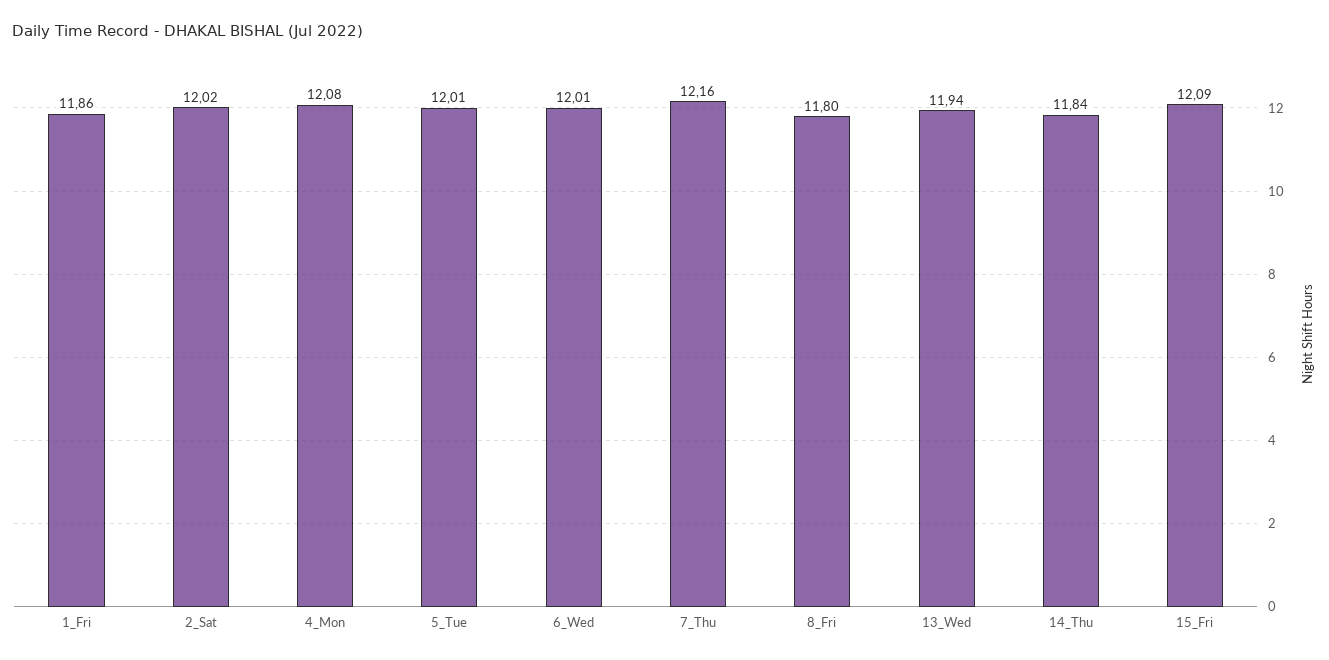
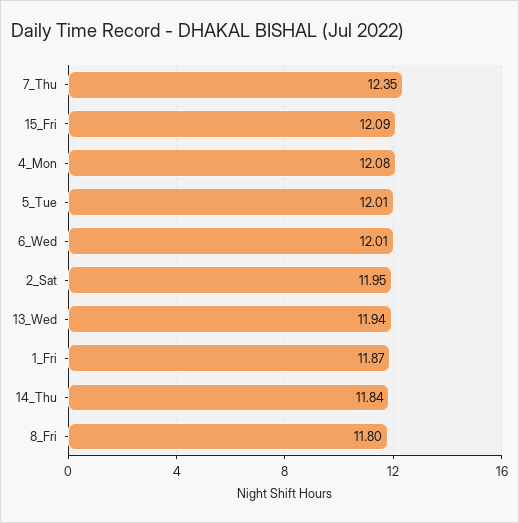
1_Fri: 11.86 -> 11.87
2_Sat: 12.02 -> 11.95
7_Thu: 12.16 -> 12.35

